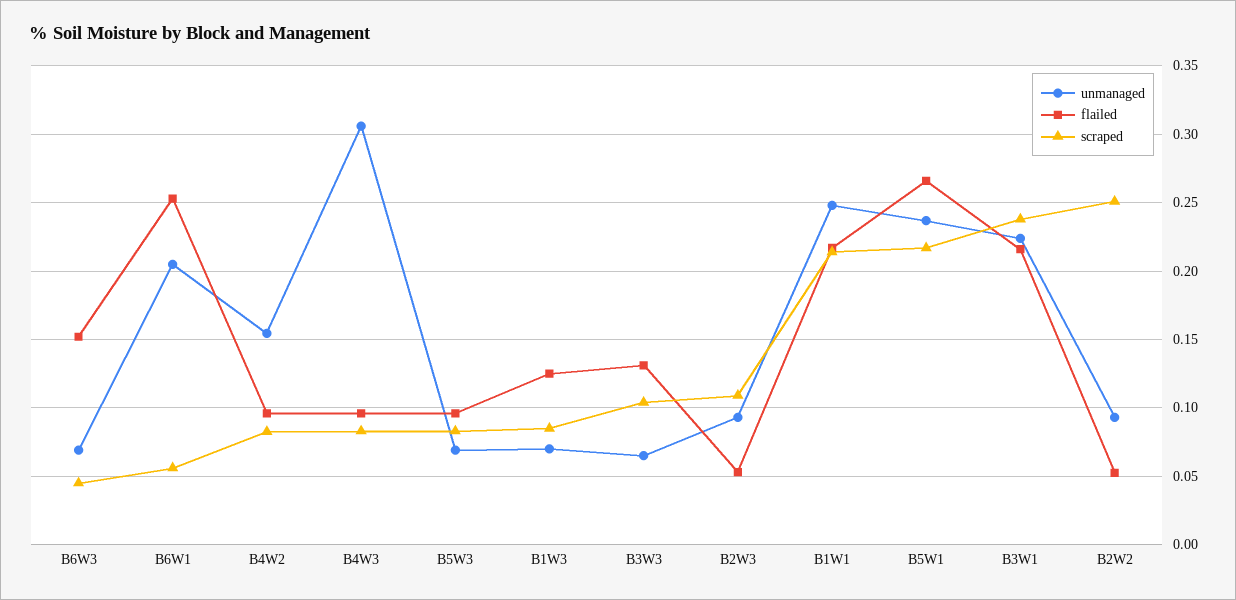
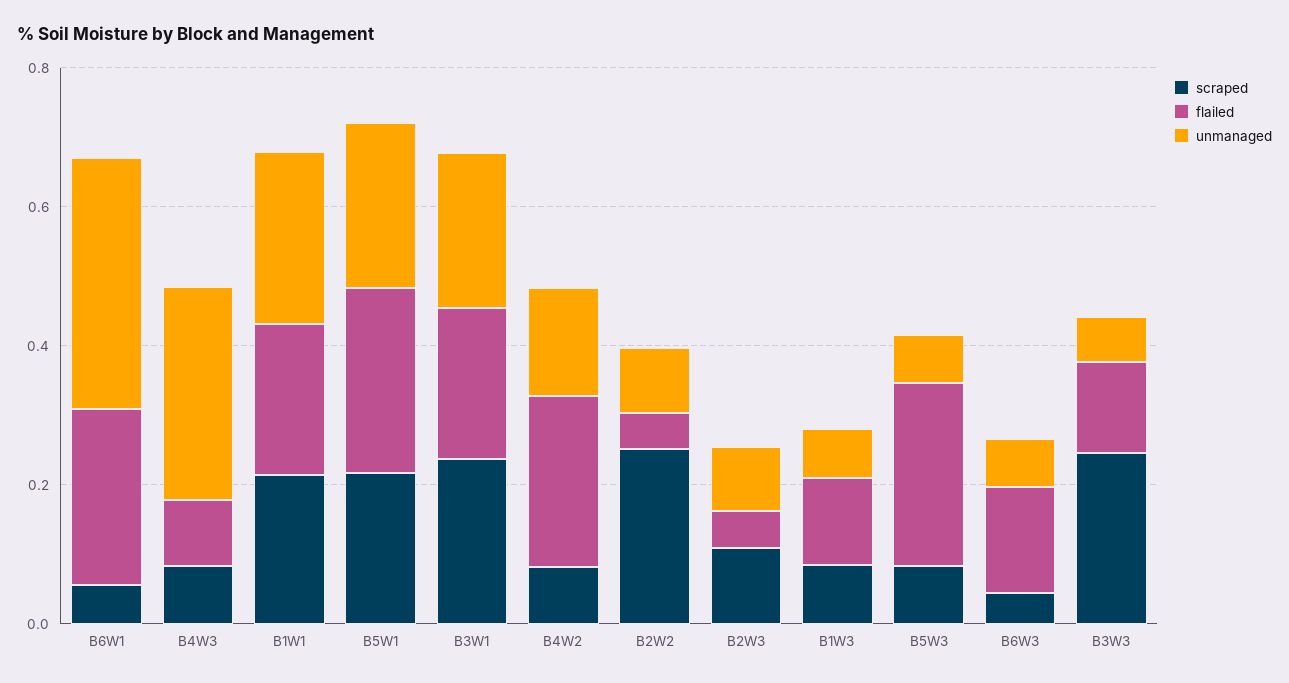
unmanaged, B6W1: 0.205 -> 0.35
flailed, B4W2: 0.095 -> 0.25
flailed, B5W3: 0.095 -> 0.25
scraped, B3W3: 0.105 -> 0.25

